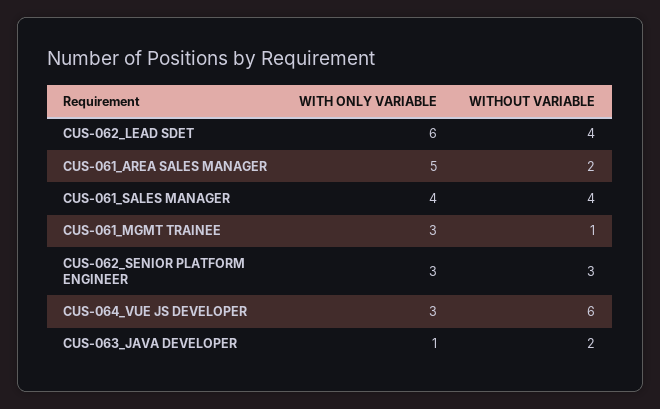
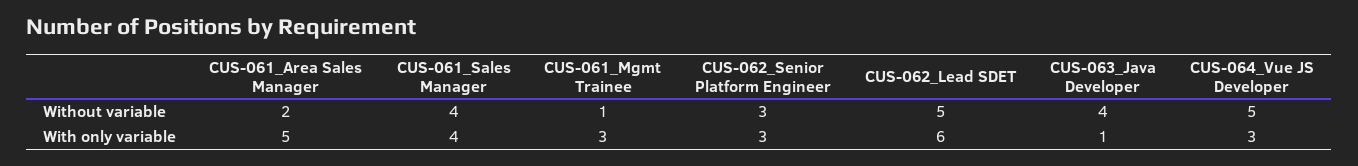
WITHOUT VARIABLE, CUS-062_LEAD SDET: 4 -> 5
WITHOUT VARIABLE, CUS-064_VUE JS DEVELOPER: 6 -> 5
WITHOUT VARIABLE, CUS-063_JAVA DEVELOPER: 2 -> 4

